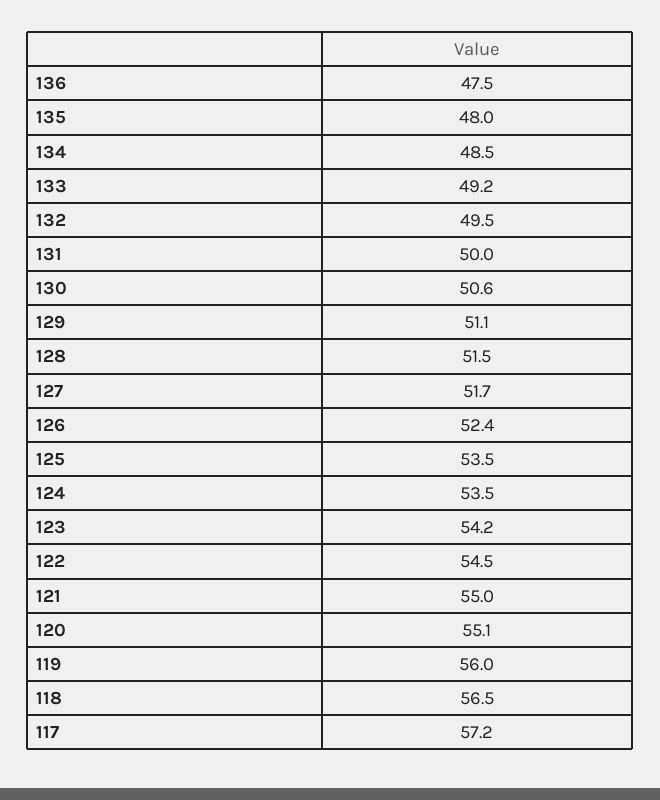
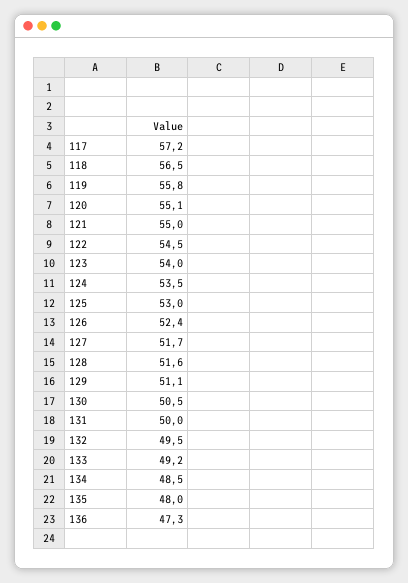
136: 47.5 -> 47.3
130: 50.6 -> 50.5
128: 51.5 -> 51.6
125: 53.5 -> 53
123: 54.2 -> 54
119: 56 -> 55.8

